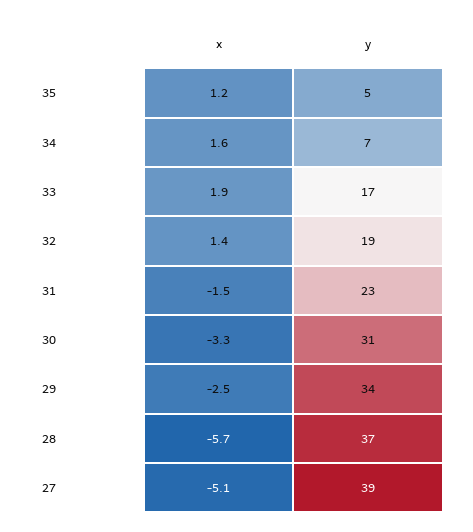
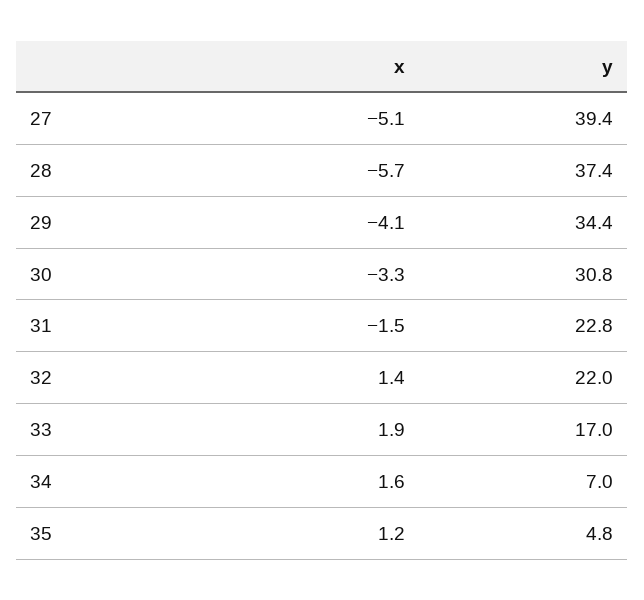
y, 32: 19 -> 22
x, 29: -2.5 -> -4.1

